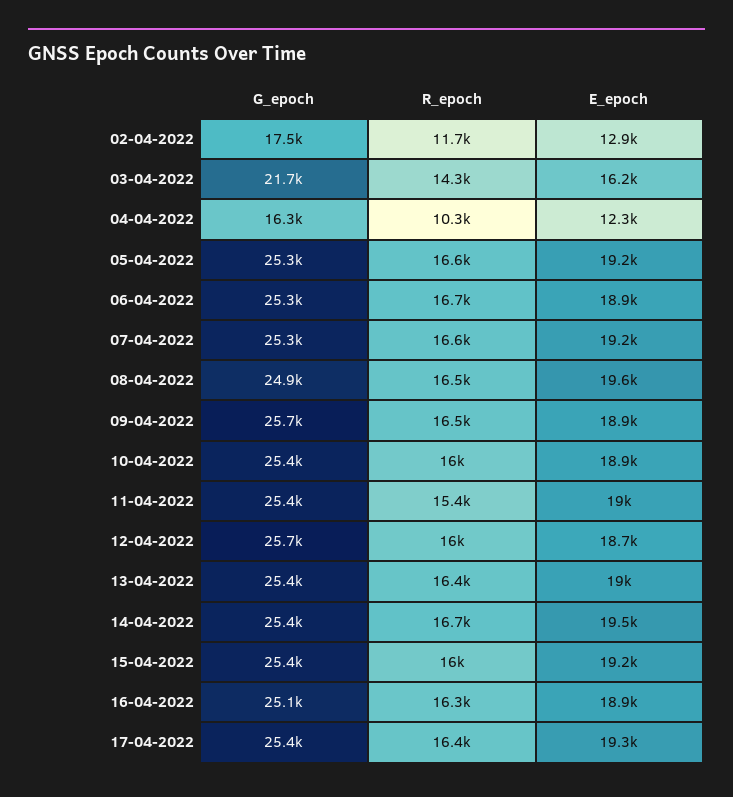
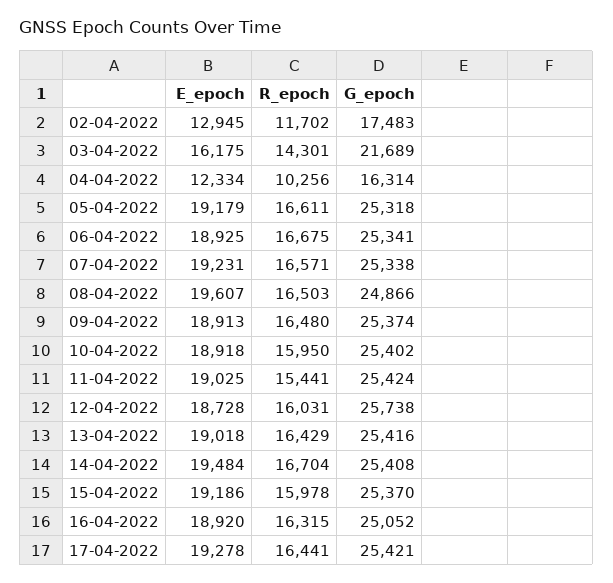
G_epoch, 09-04-2022: 25700 -> 25374

